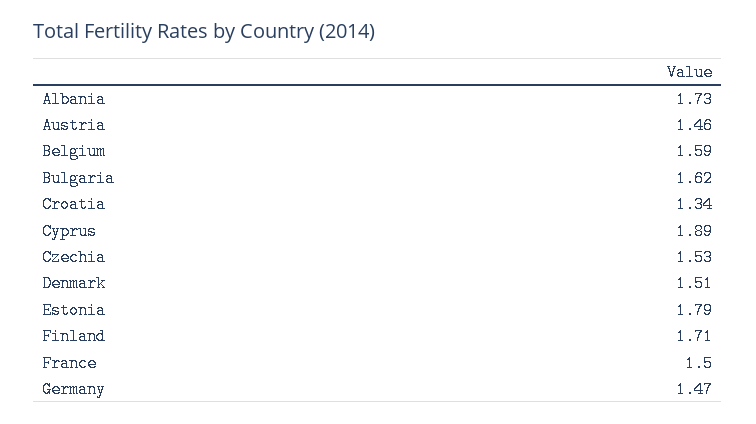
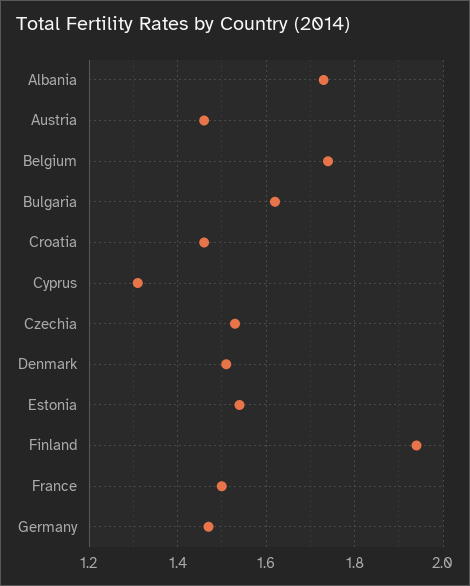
Belgium: 1.59 -> 1.75
Croatia: 1.34 -> 1.45
Cyprus: 1.89 -> 1.3
Estonia: 1.79 -> 1.55
Finland: 1.71 -> 1.95

